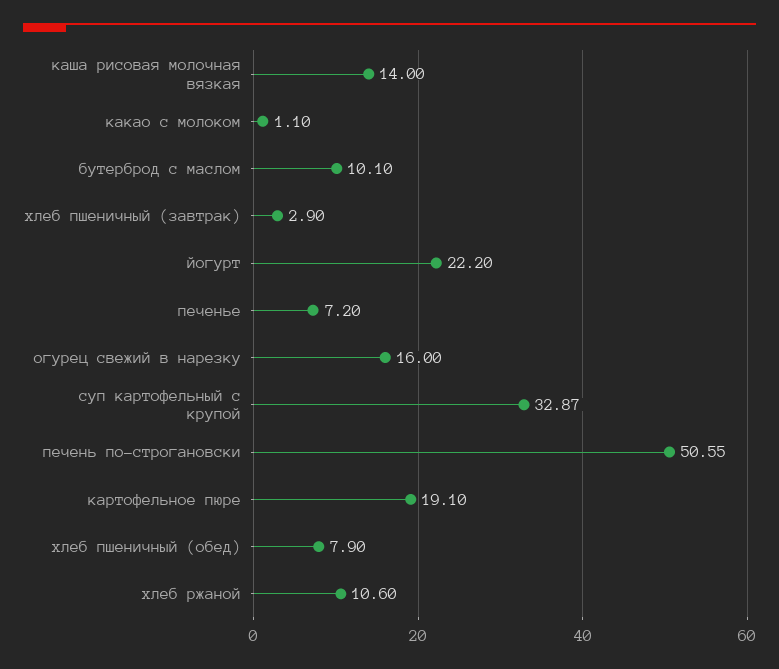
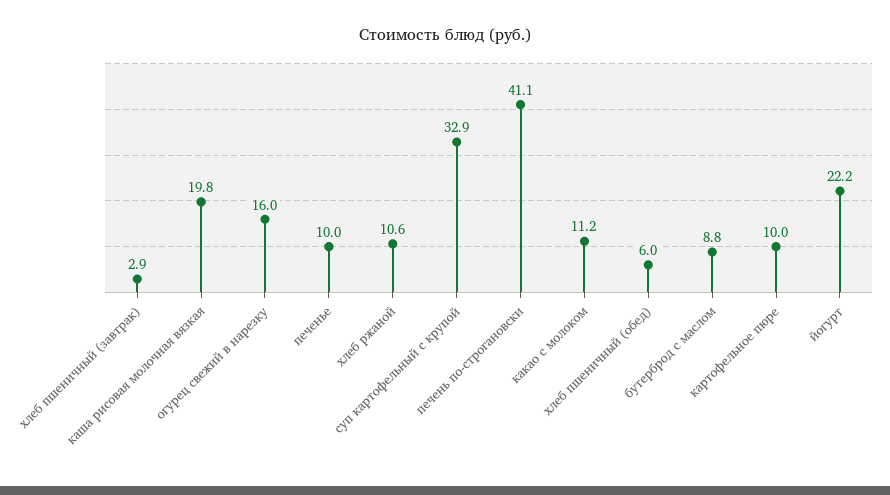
каша рисовая молочная вязкая: 14 -> 19.8
какао с молоком: 1.1 -> 11.2
бутерброд с маслом: 10.1 -> 8.8
печенье: 7.2 -> 10
печень по-строгановски: 50.55 -> 41.1
картофельное пюре: 19.1 -> 10
хлеб пшеничный (обед): 7.9 -> 6

